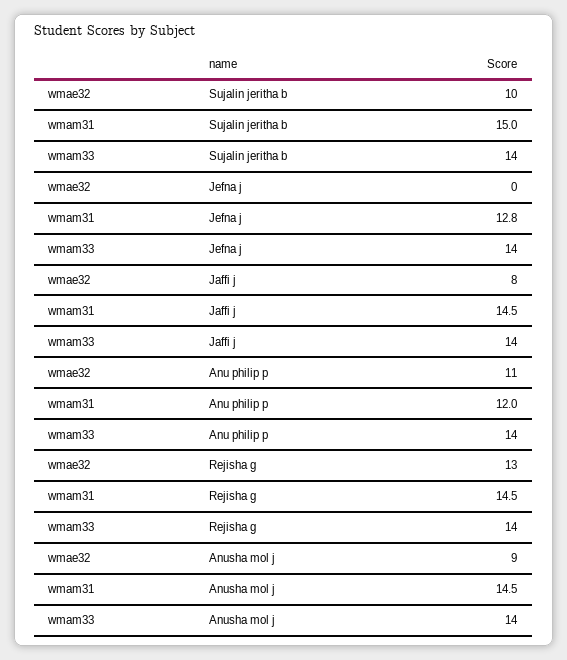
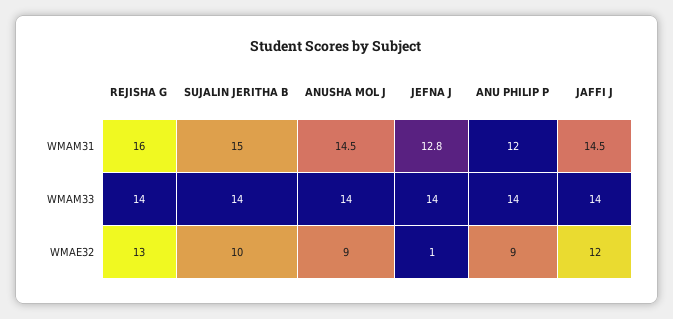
wmae32, Jefna j: 0 -> 1
wmae32, Jaffi j: 8 -> 12
wmae32, Anu philip p: 11 -> 9
wmam31, Rejisha g: 14.5 -> 16

